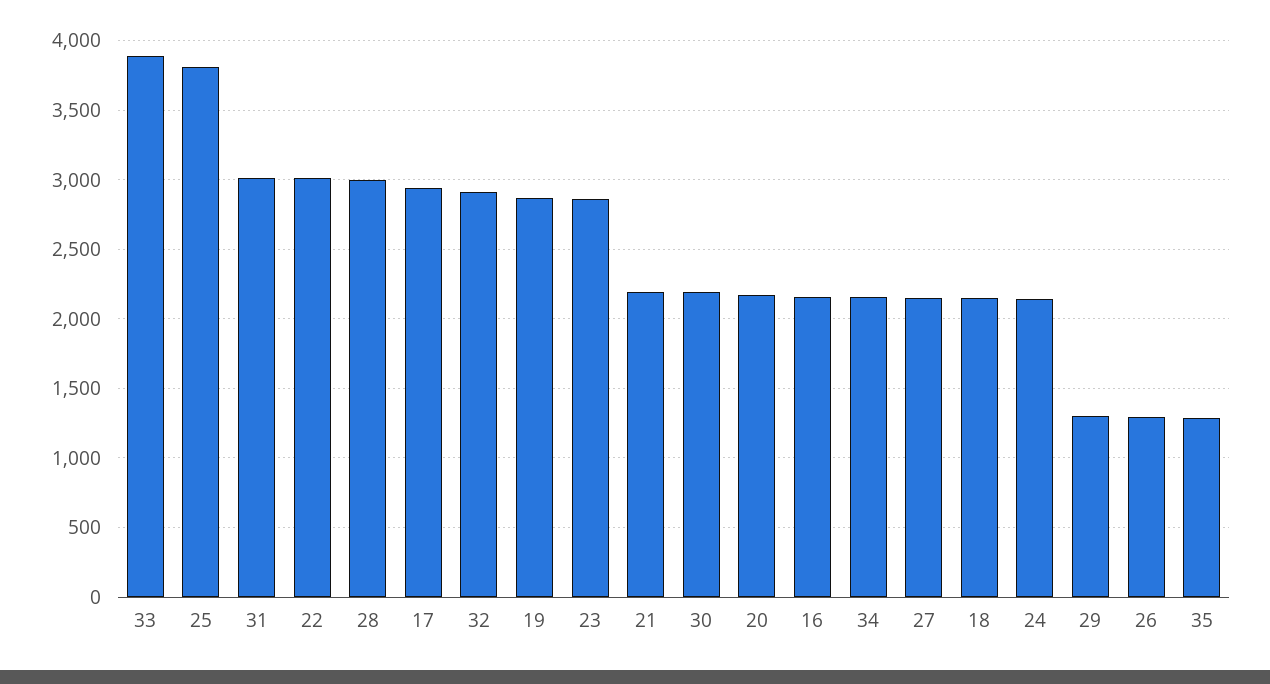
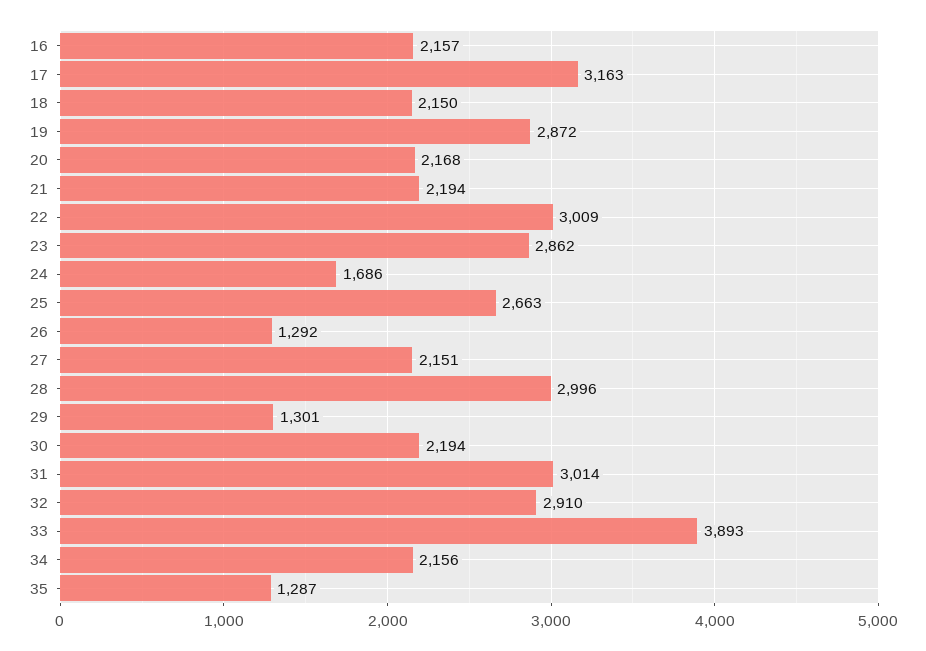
25: 3800 -> 2663
17: 2950 -> 3163
24: 2150 -> 1686

